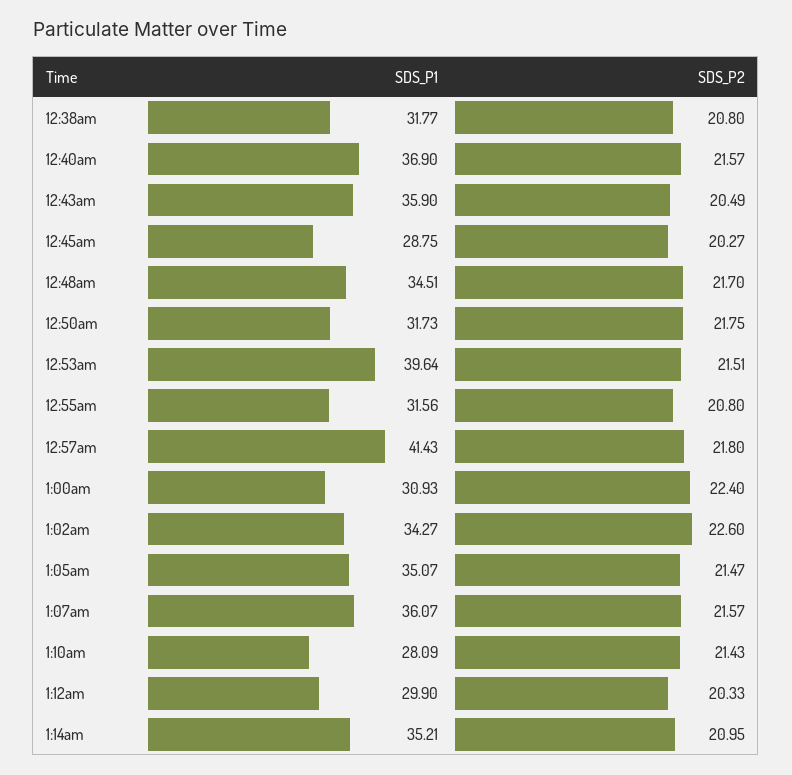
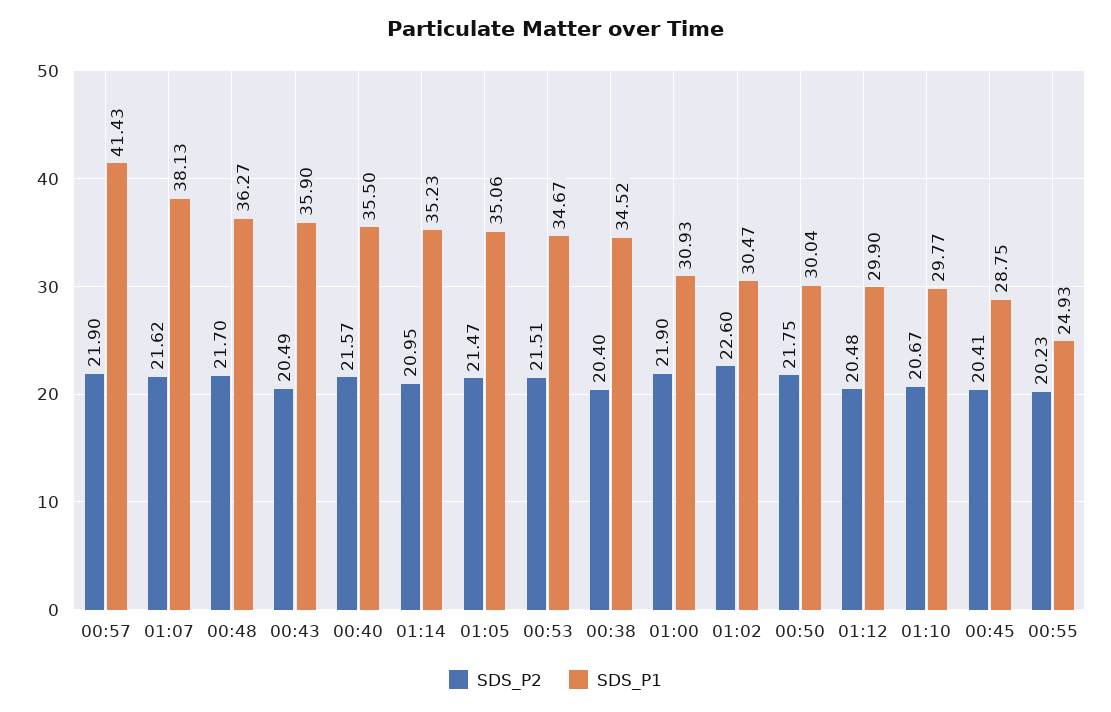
SDS_P1, 12:38am: 31.77 -> 34.52
SDS_P2, 12:38am: 20.8 -> 20.4
SDS_P1, 12:40am: 36.9 -> 35.5
SDS_P2, 12:45am: 20.27 -> 20.41
SDS_P1, 12:48am: 34.51 -> 36.27
SDS_P1, 12:50am: 31.73 -> 30.04
SDS_P1, 12:53am: 39.64 -> 34.67
SDS_P1, 12:55am: 31.56 -> 24.93
SDS_P2, 12:55am: 20.8 -> 20.23
SDS_P2, 12:57am: 21.8 -> 21.9
SDS_P2, 1:00am: 22.4 -> 21.9
SDS_P1, 1:02am: 34.27 -> 30.47
SDS_P1, 1:05am: 35.07 -> 35.06
SDS_P1, 1:07am: 36.07 -> 38.13
SDS_P2, 1:07am: 21.57 -> 21.62
SDS_P1, 1:10am: 28.09 -> 29.77
SDS_P2, 1:10am: 21.43 -> 20.67
SDS_P2, 1:12am: 20.33 -> 20.48
SDS_P1, 1:14am: 35.21 -> 35.23

